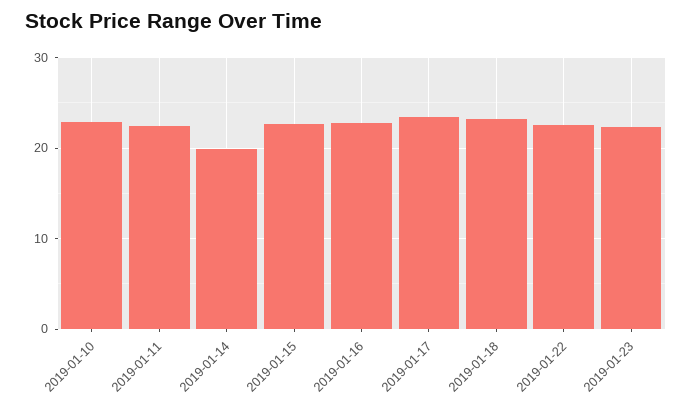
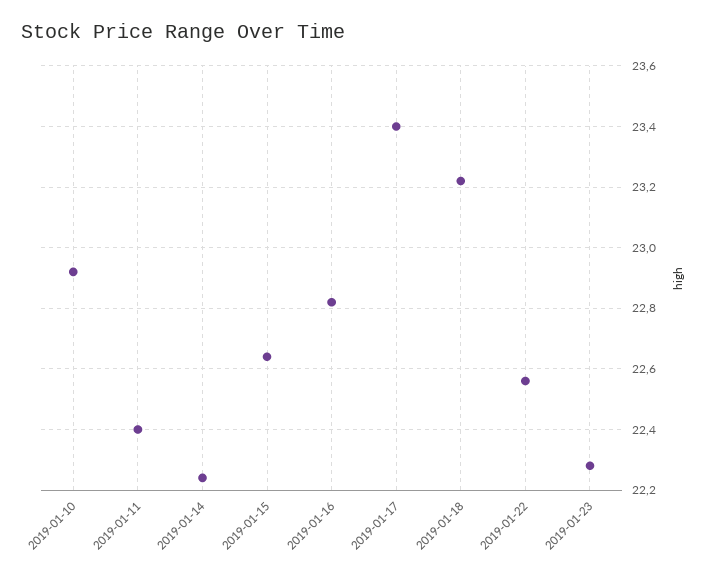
2019-01-14: 20 -> 22.25

